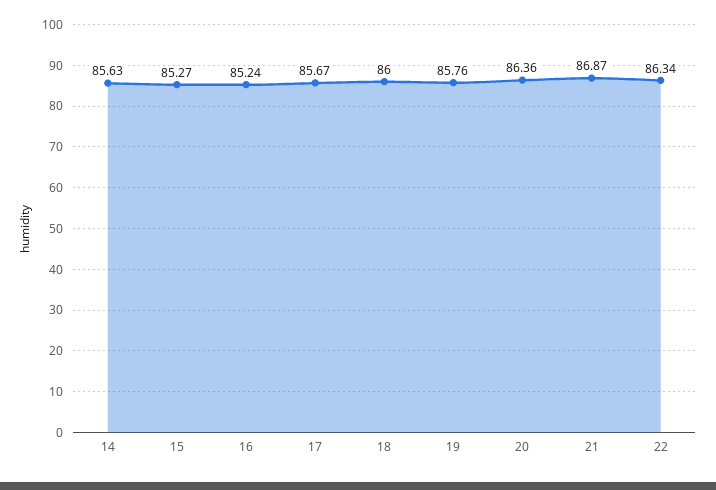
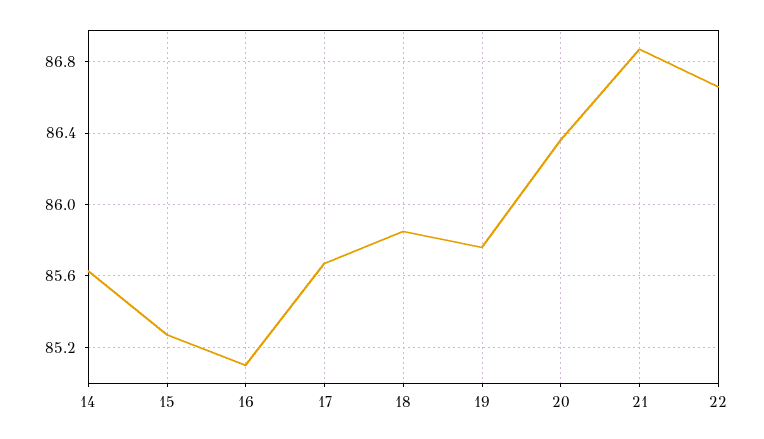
16: 85.24 -> 85.1
18: 86 -> 85.85
22: 86.34 -> 86.65

